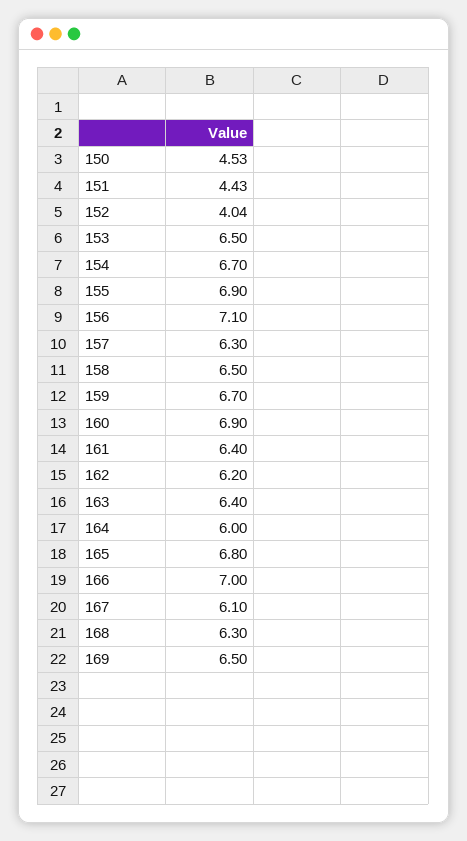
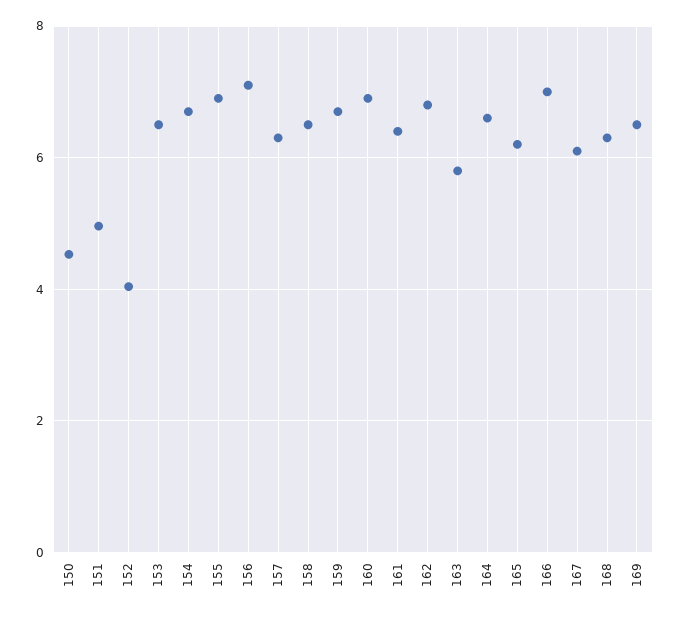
151: 4.43 -> 5
162: 6.2 -> 6.8
163: 6.4 -> 5.8
164: 6 -> 6.6
165: 6.8 -> 6.2

